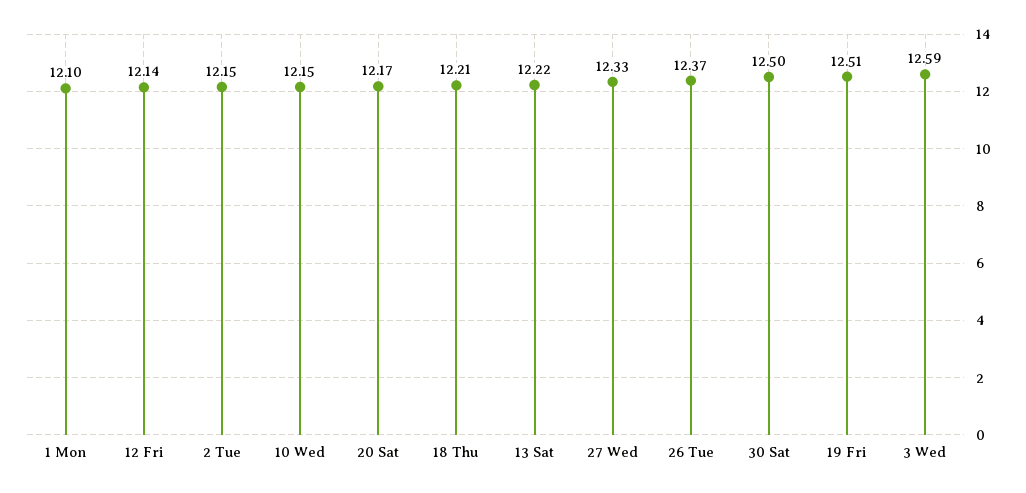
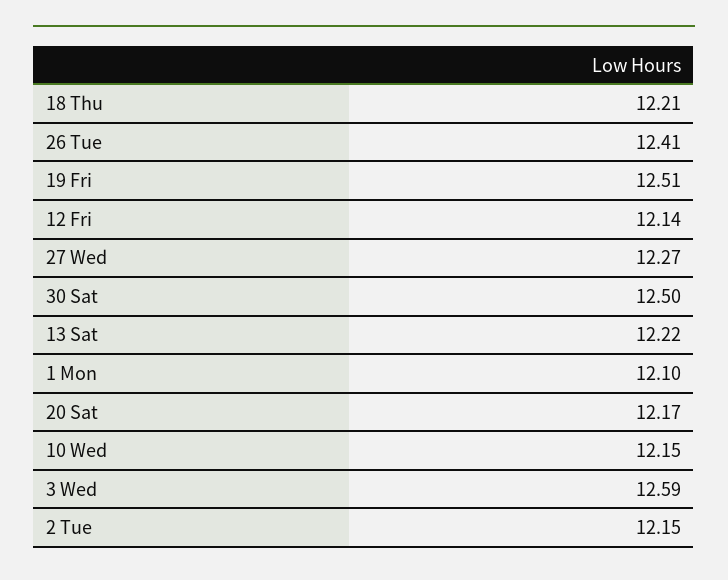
27 Wed: 12.33 -> 12.27
26 Tue: 12.37 -> 12.41

